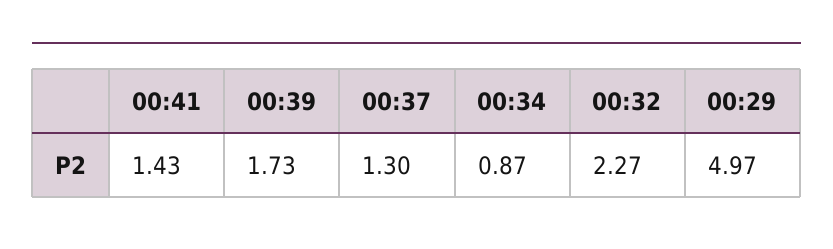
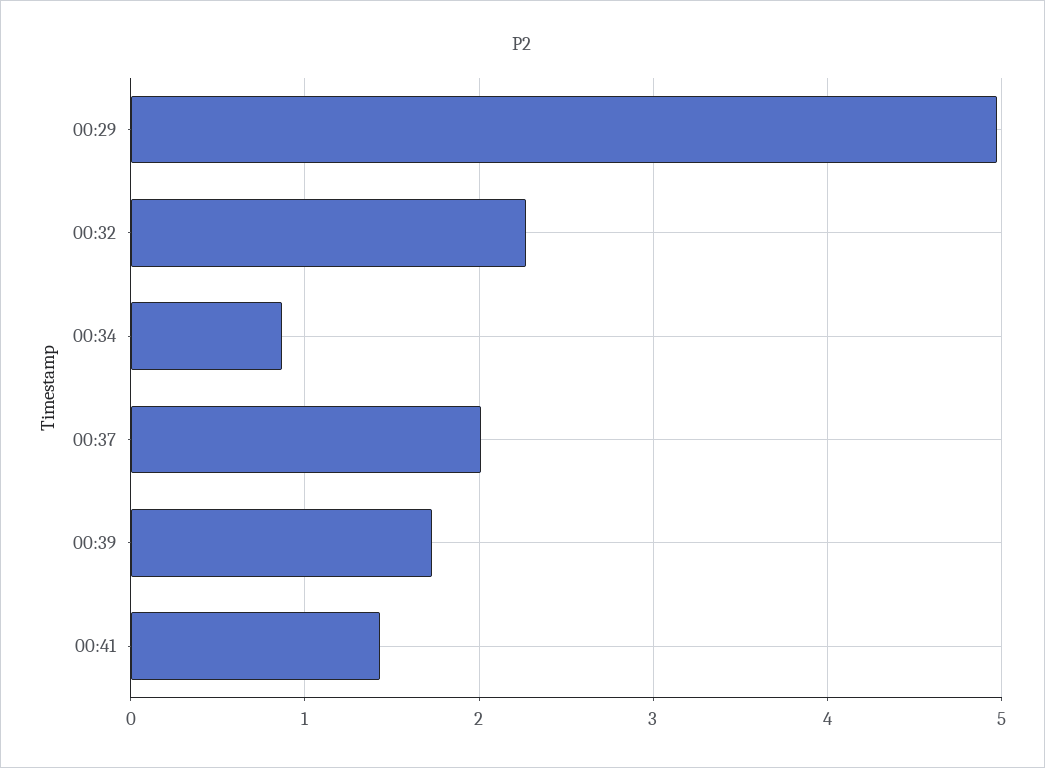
00:37: 1.3 -> 2

